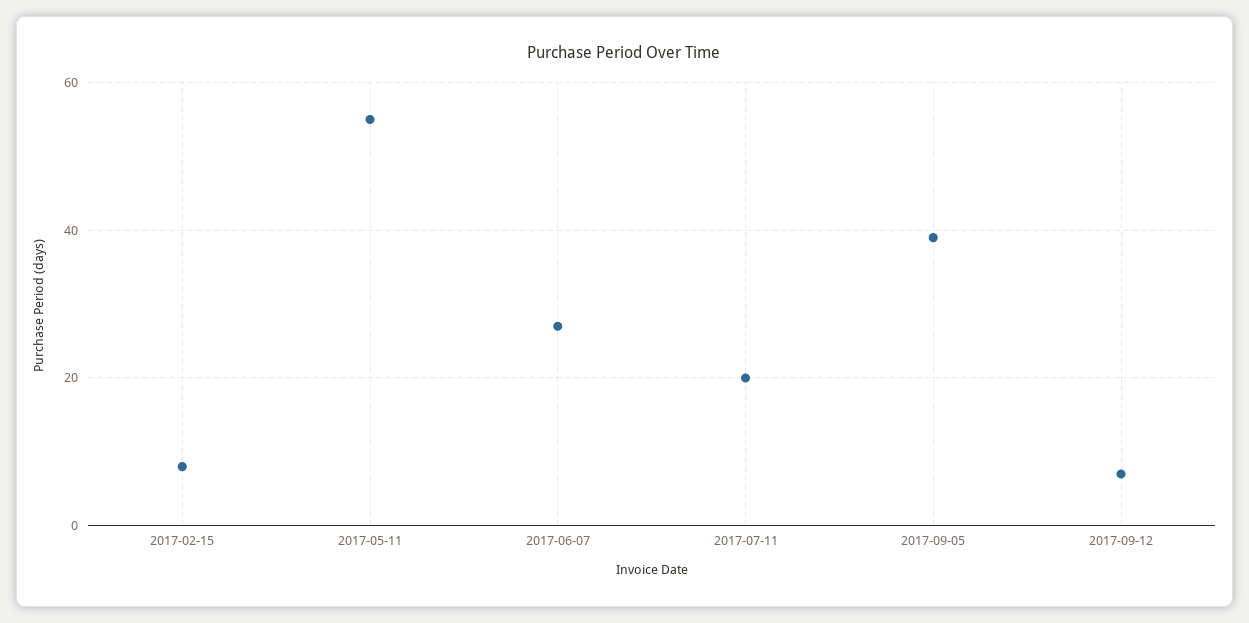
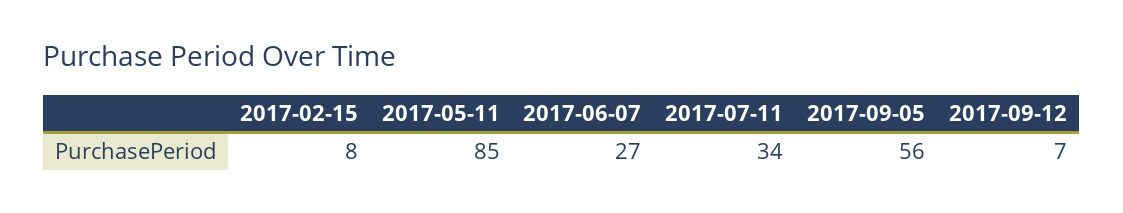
2017-05-11: 55 -> 85
2017-07-11: 20 -> 34
2017-09-05: 40 -> 56

